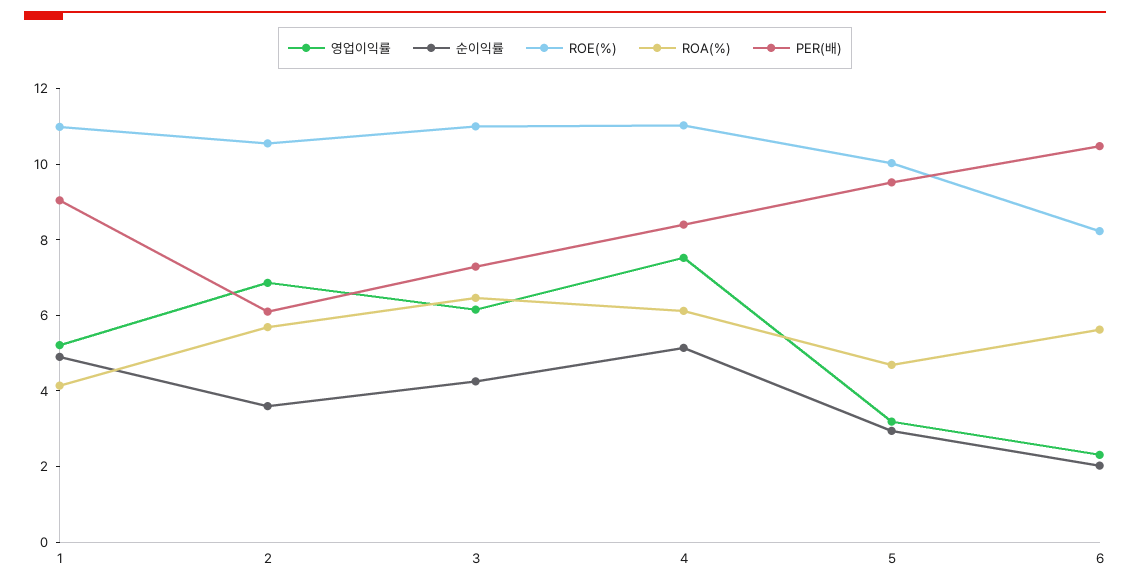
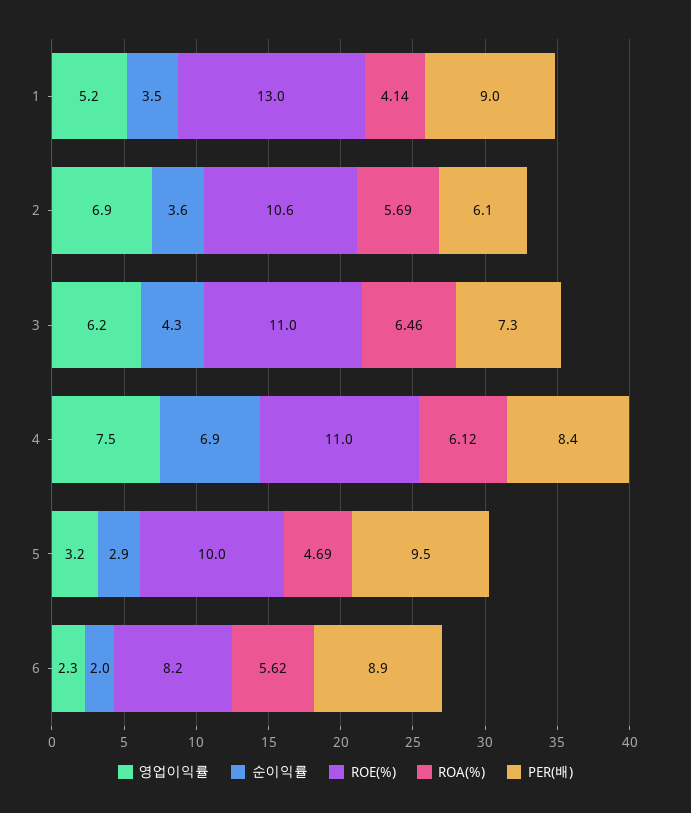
순이익률, 1: 5 -> 3.5
ROE(%), 1: 11 -> 13
순이익률, 4: 5 -> 6.9
PER(배), 6: 10.5 -> 8.9

